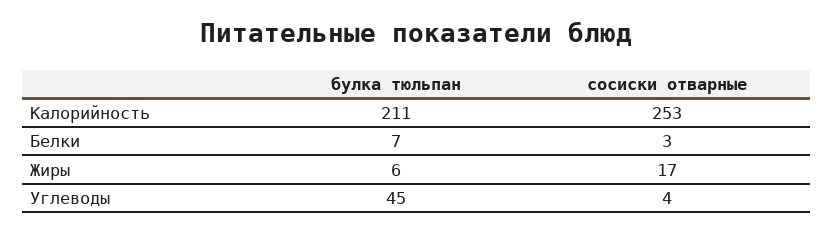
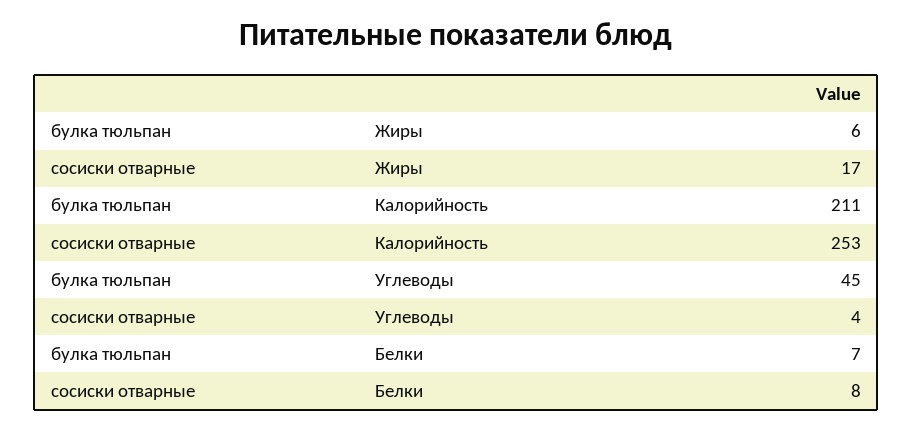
сосиски отварные, Белки: 3 -> 8

